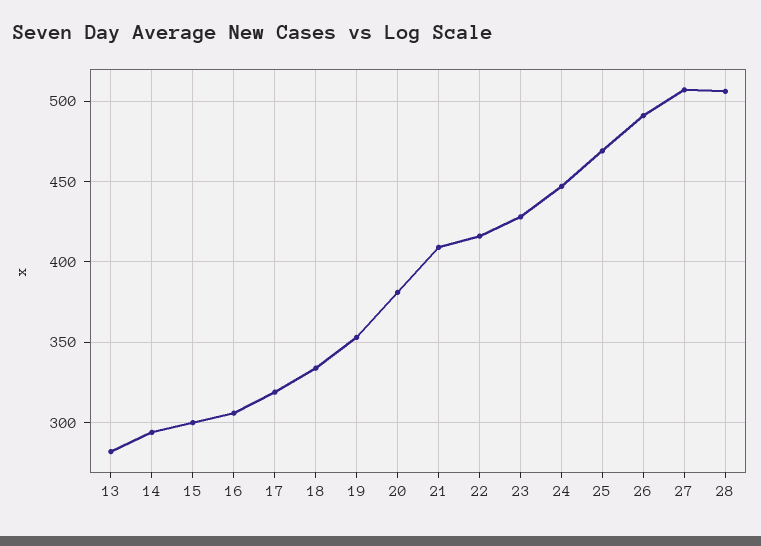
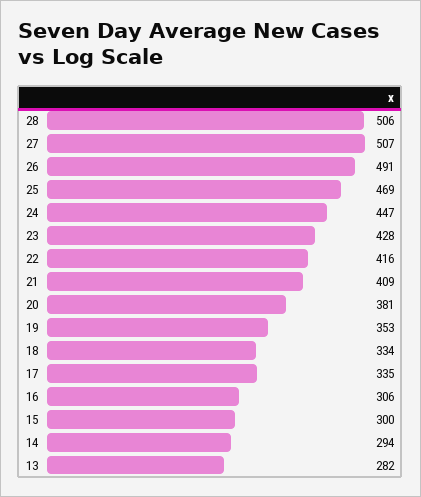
17: 320 -> 335

